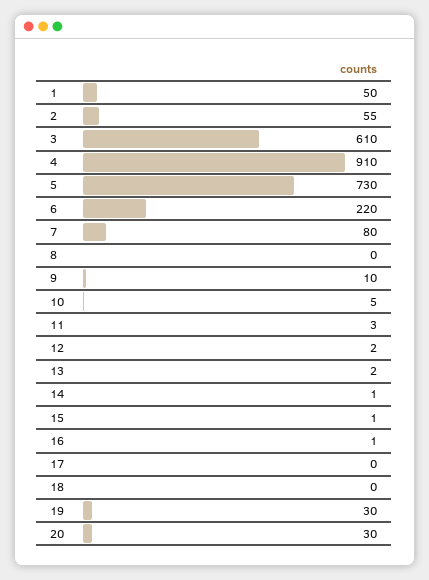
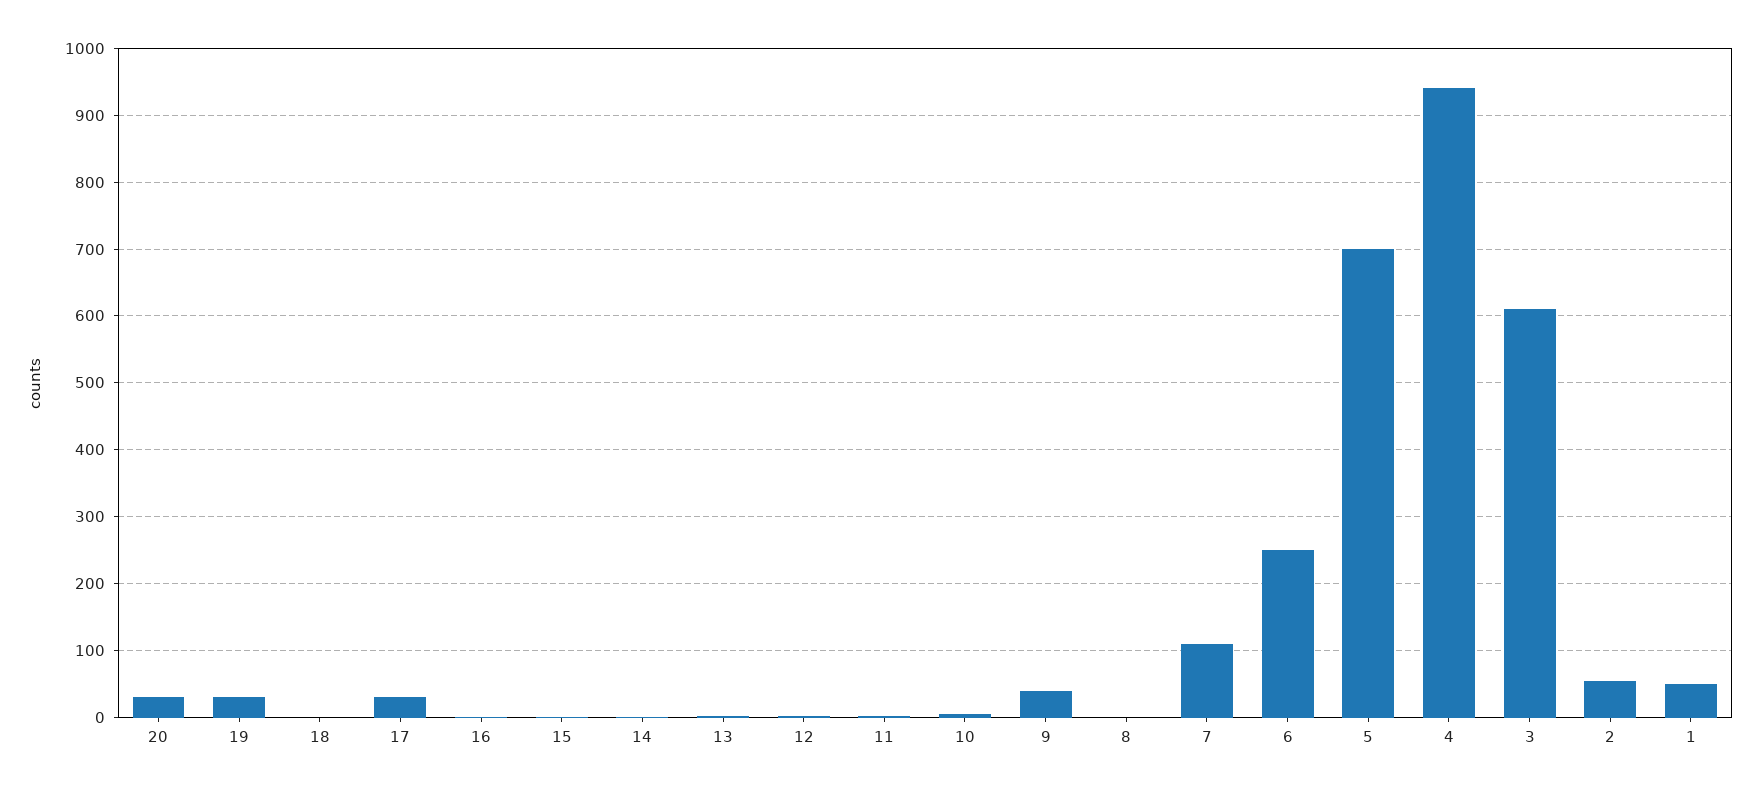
4: 910 -> 940
5: 730 -> 700
6: 220 -> 250
7: 80 -> 110
9: 10 -> 40
17: 0 -> 30

